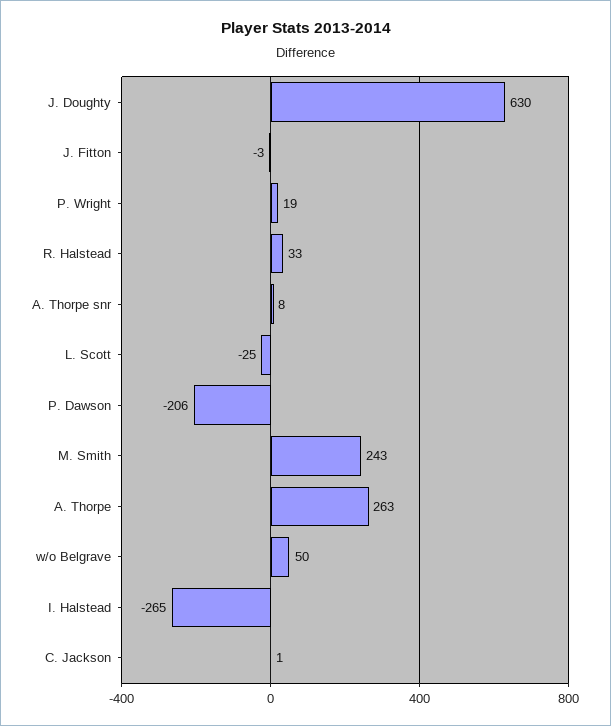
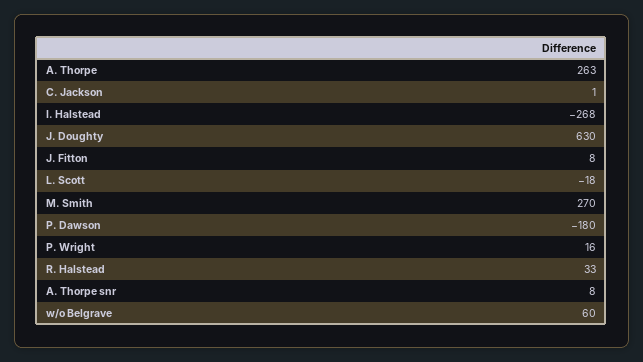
J. Fitton: -3 -> 8
P. Wright: 19 -> 16
L. Scott: -25 -> -18
P. Dawson: -206 -> -180
M. Smith: 243 -> 270
w/o Belgrave: 50 -> 60
I. Halstead: -265 -> -268

